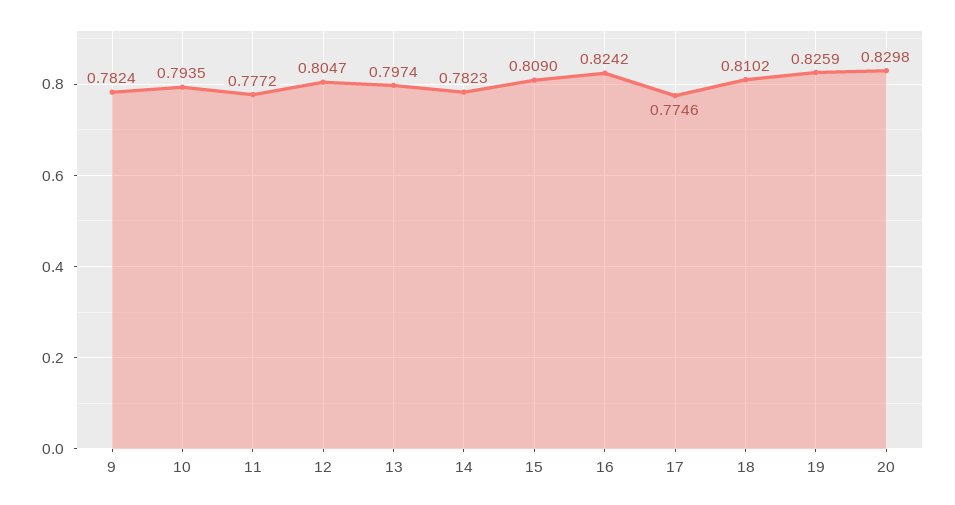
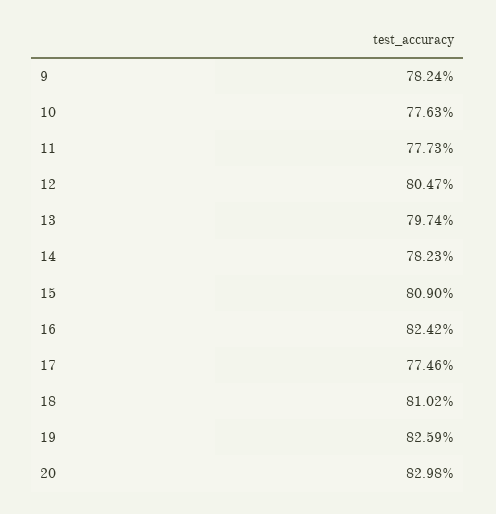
10: 0.7935 -> 0.7763
11: 0.7772 -> 0.7773

